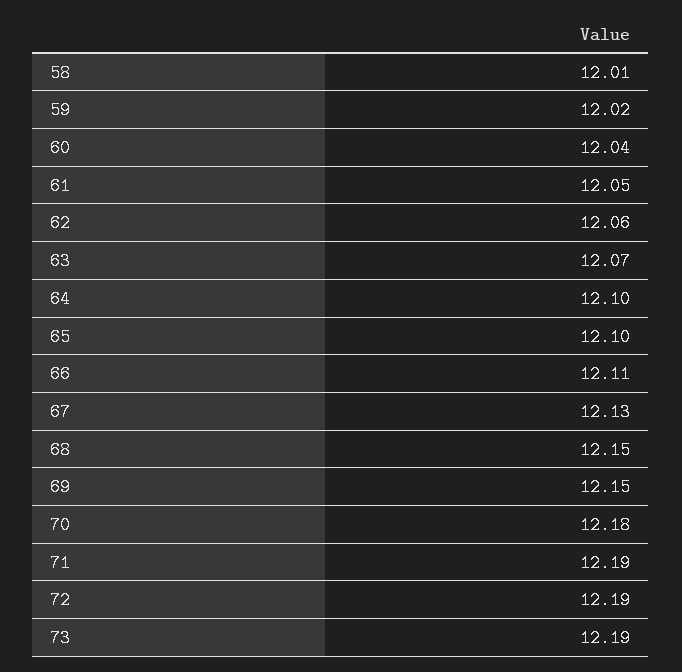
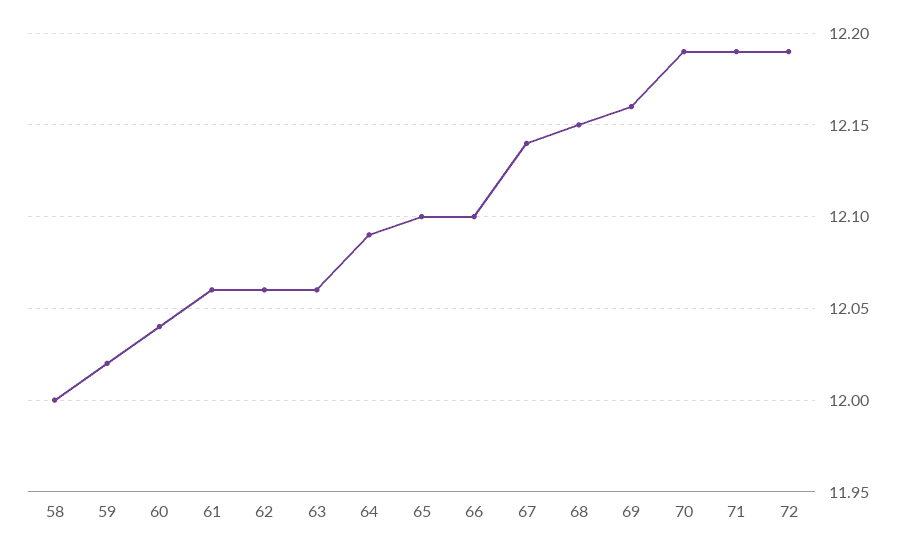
58: 12.01 -> 12
61: 12.05 -> 12.06
63: 12.07 -> 12.06
64: 12.1 -> 12.09
66: 12.11 -> 12.1
67: 12.13 -> 12.14
69: 12.15 -> 12.16
70: 12.18 -> 12.19
73: 12.19 -> none

